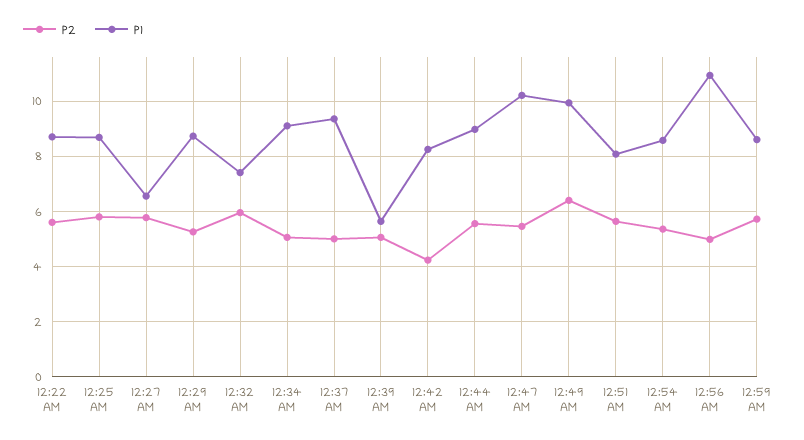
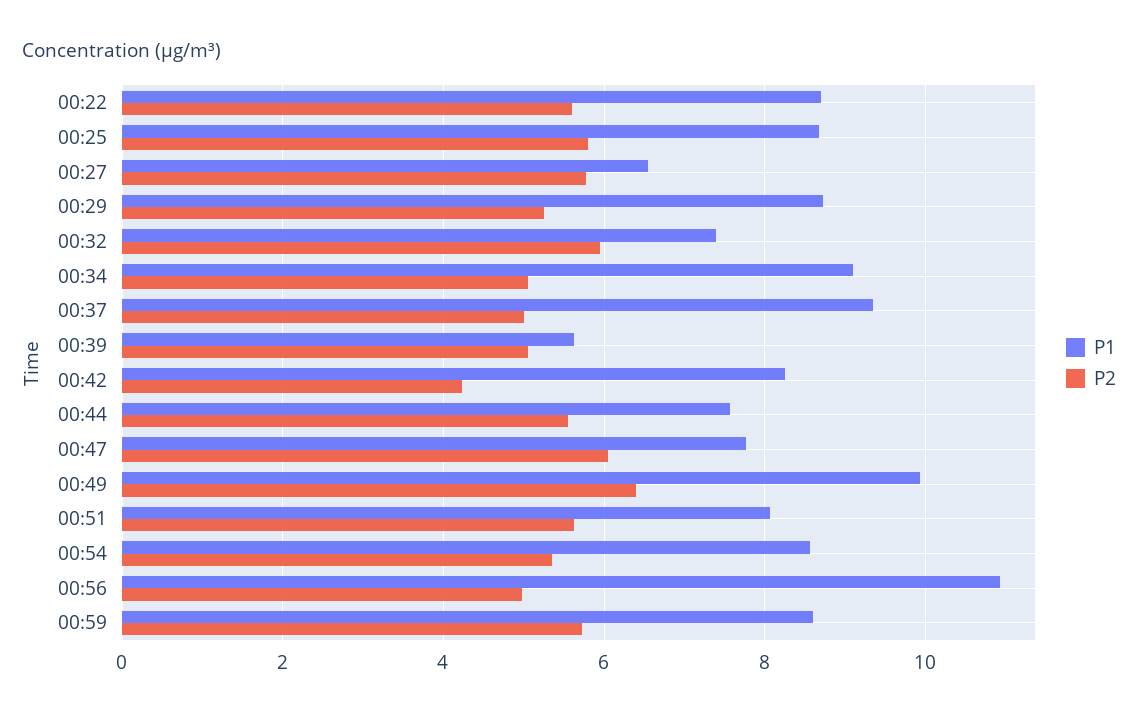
P1, 12:44 AM: 9 -> 7.6
P2, 12:47 AM: 5.5 -> 6
P1, 12:47 AM: 10.25 -> 7.8

